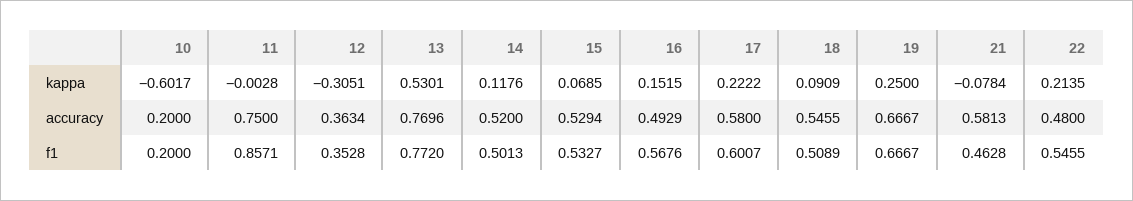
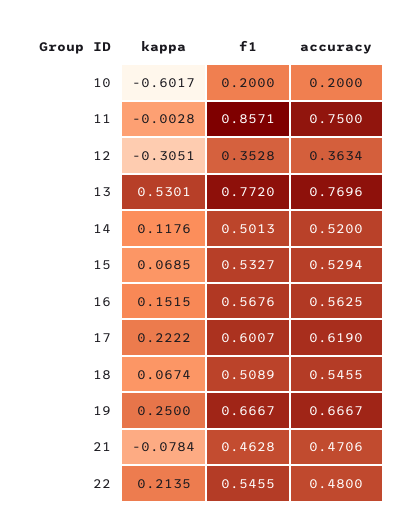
18, kappa: 0.0909 -> 0.0674
16, accuracy: 0.4929 -> 0.5625
17, accuracy: 0.58 -> 0.619
21, accuracy: 0.5813 -> 0.4706

